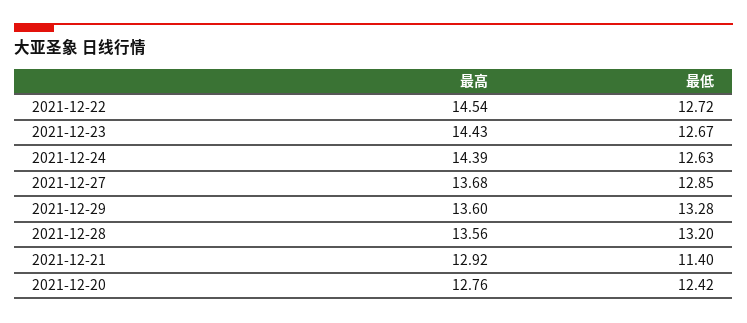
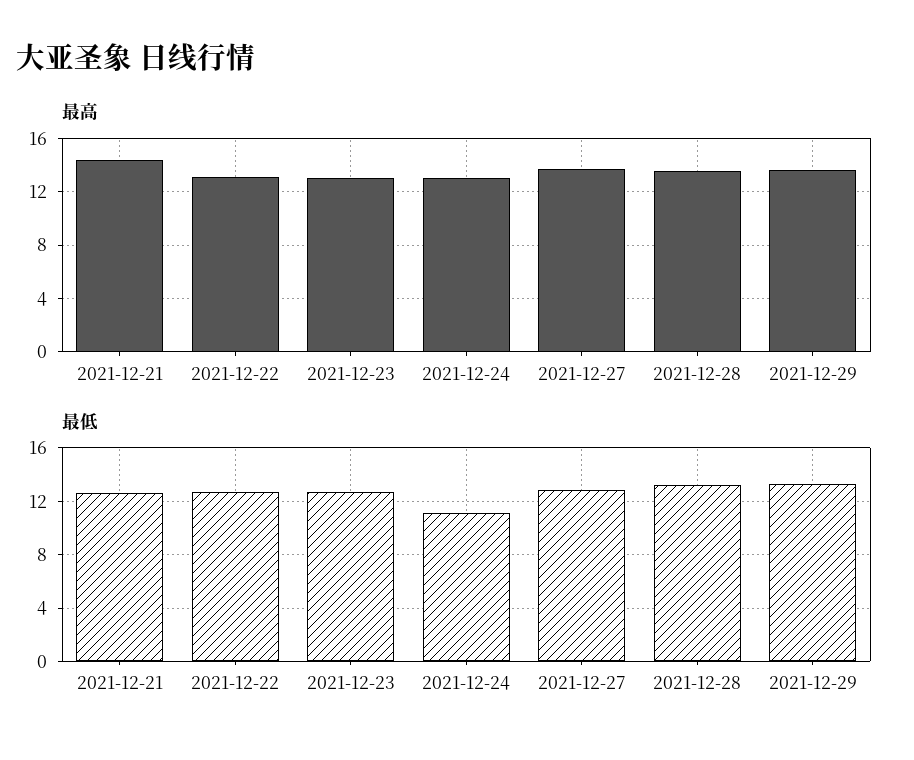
最高, 2021-12-22: 14.54 -> 13
最高, 2021-12-23: 14.43 -> 13
最高, 2021-12-24: 14.39 -> 13
最低, 2021-12-24: 12.63 -> 11
最高, 2021-12-21: 12.92 -> 14.5
最低, 2021-12-21: 11.4 -> 12.5
最高, 2021-12-20: 12.76 -> none
最低, 2021-12-20: 12.42 -> none

